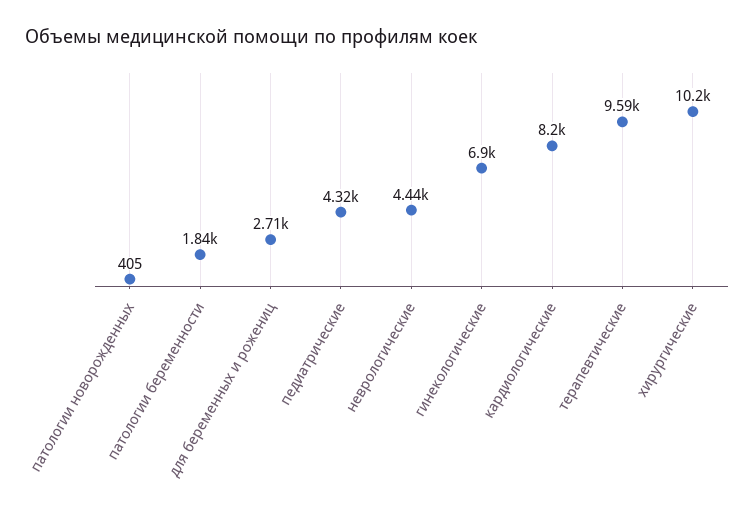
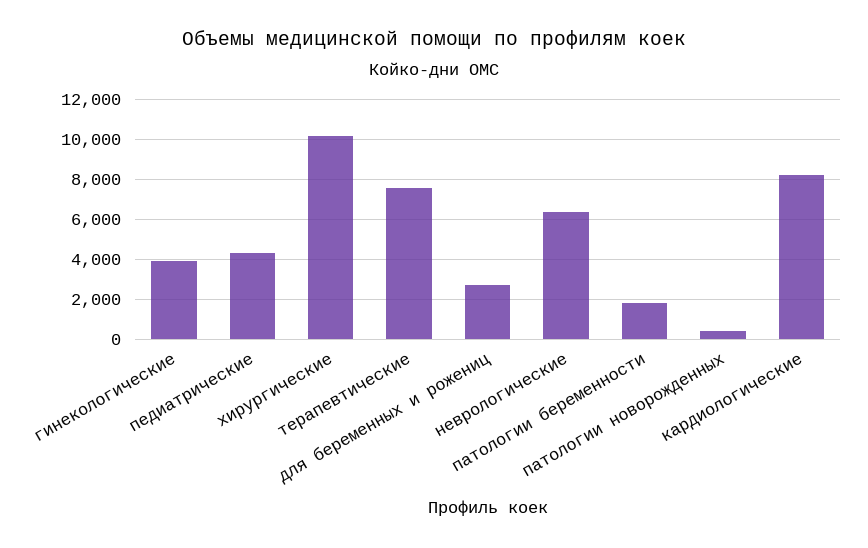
неврологические: 4440 -> 6500
гинекологические: 6900 -> 4000
терапевтические: 9590 -> 7500

